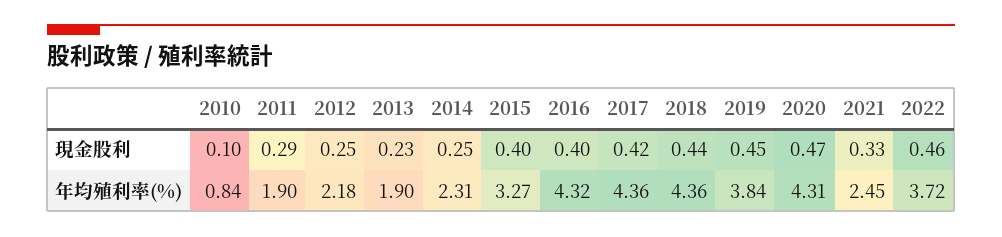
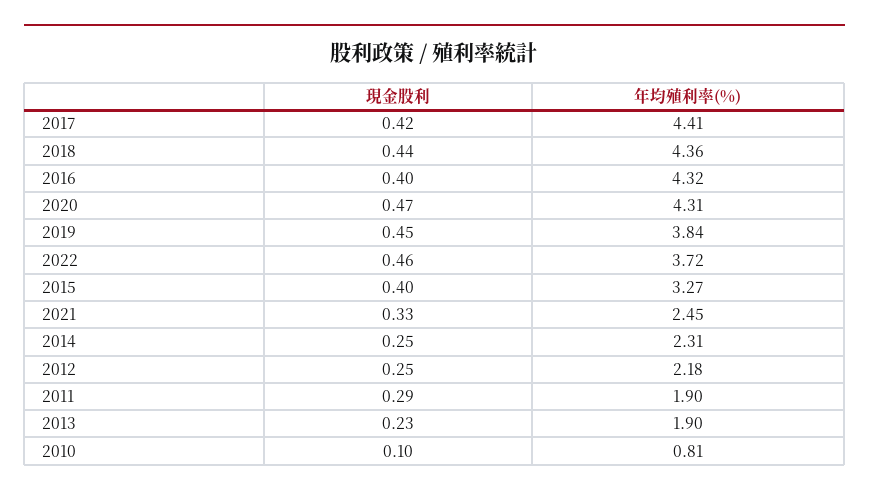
2010, 年均殖利率(%): 0.84 -> 0.81
2017, 年均殖利率(%): 4.36 -> 4.41

